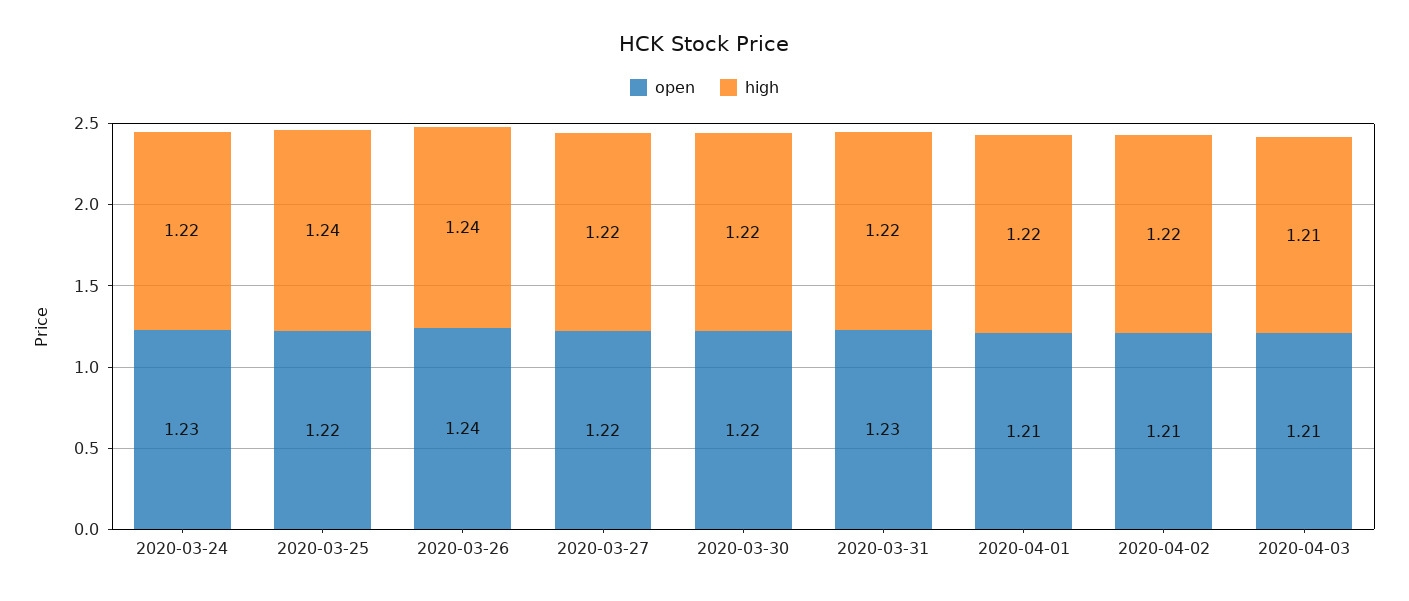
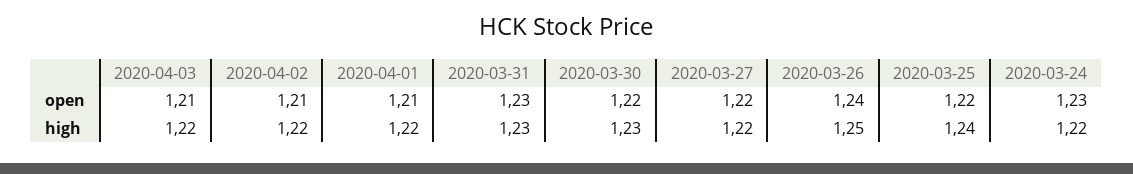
high, 2020-03-26: 1.24 -> 1.25
high, 2020-03-30: 1.22 -> 1.23
high, 2020-03-31: 1.22 -> 1.23
high, 2020-04-03: 1.21 -> 1.22

